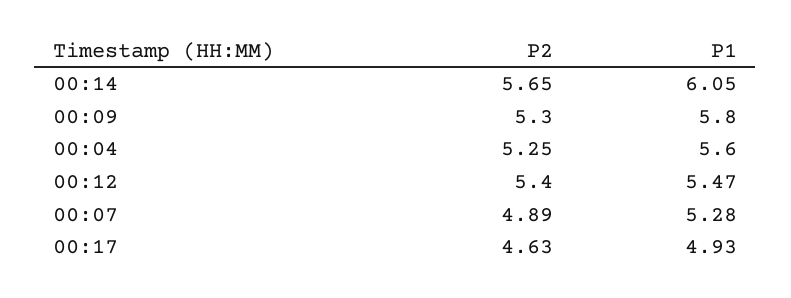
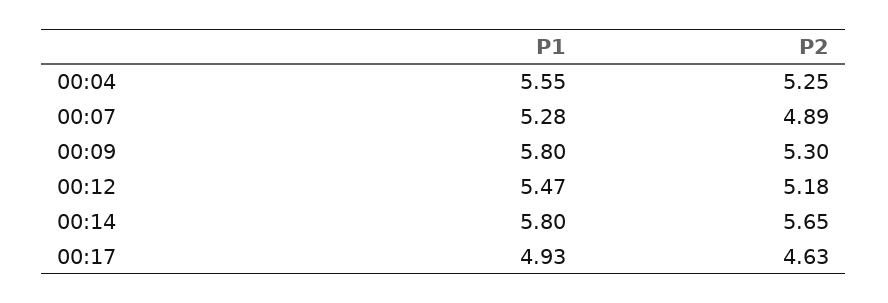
P1, 00:14: 6.05 -> 5.8
P1, 00:04: 5.6 -> 5.55
P2, 00:12: 5.4 -> 5.18

